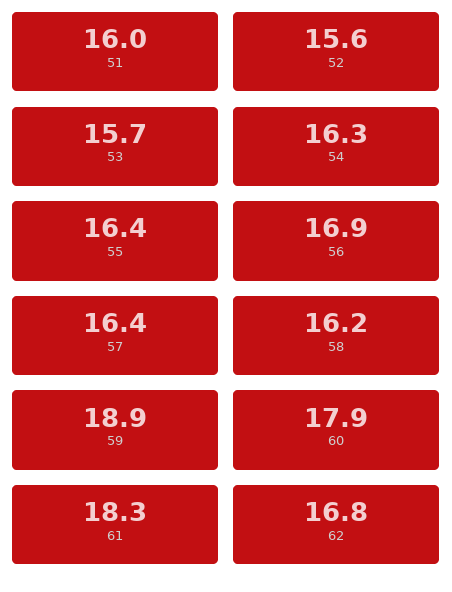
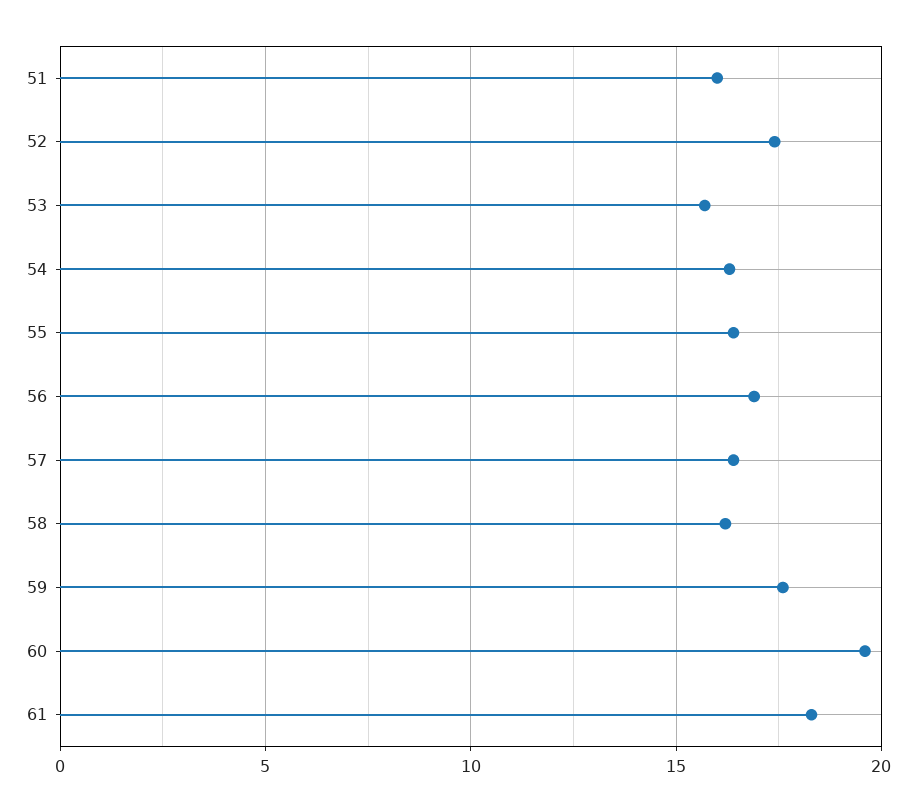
52: 15.6 -> 17.5
59: 18.9 -> 17.5
60: 17.9 -> 19.5
62: 16.8 -> none

